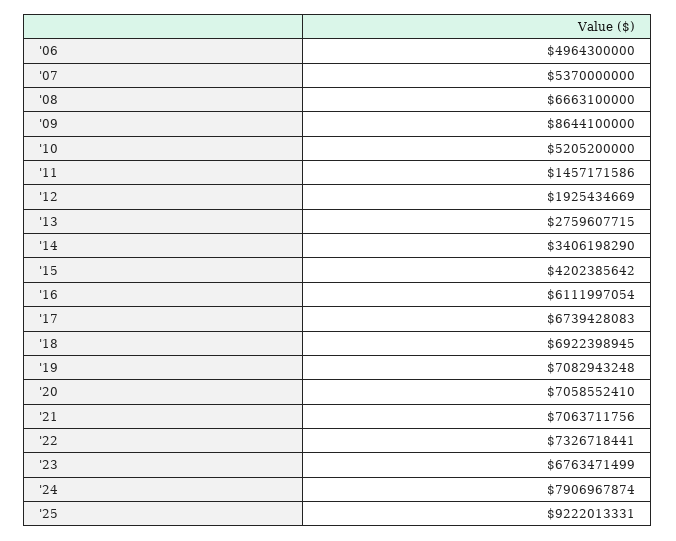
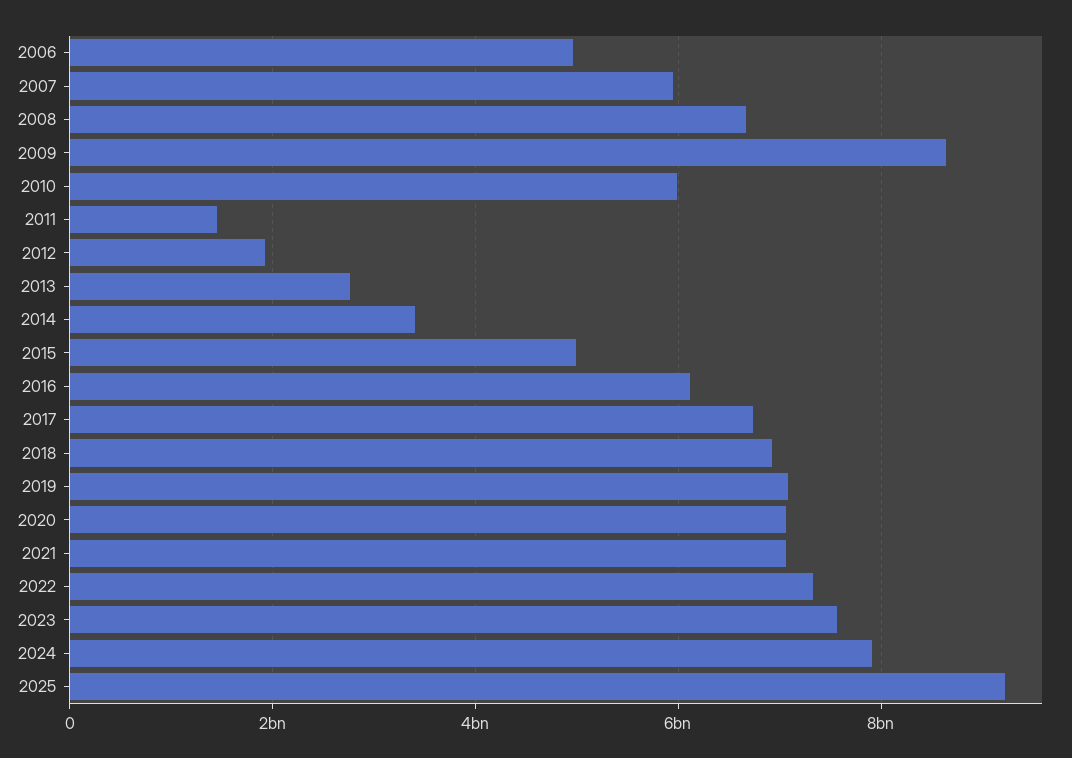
'07: 5370000000 -> 6000000000
'10: 5205200000 -> 6000000000
'15: 4202385642 -> 5000000000
'23: 6763471499 -> 7600000000

